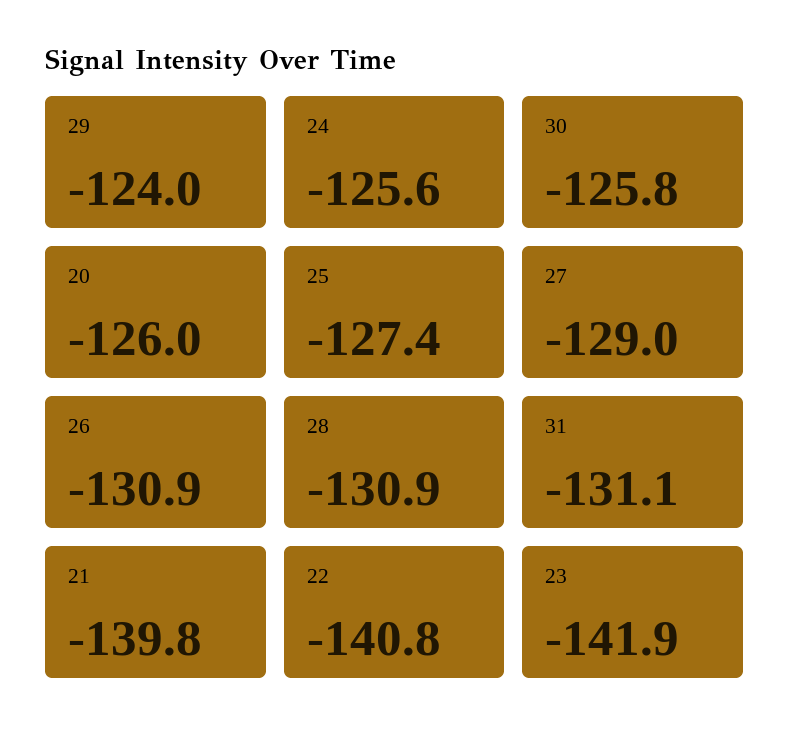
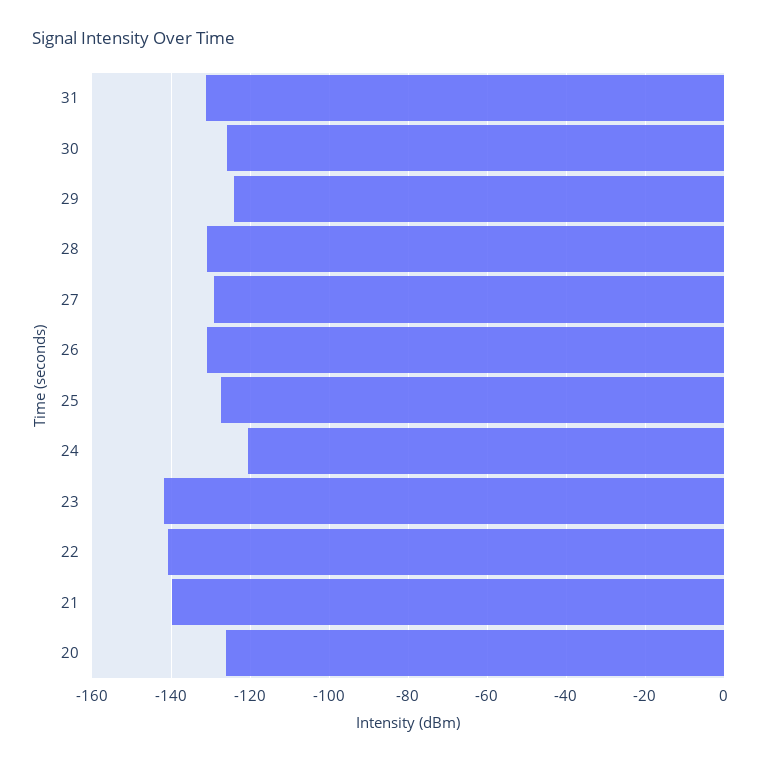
24: -125.6 -> -120

